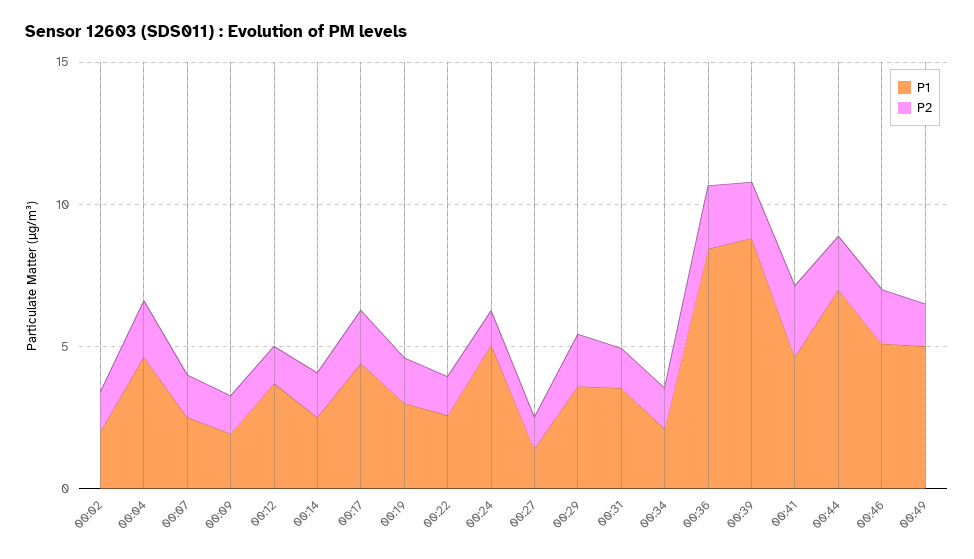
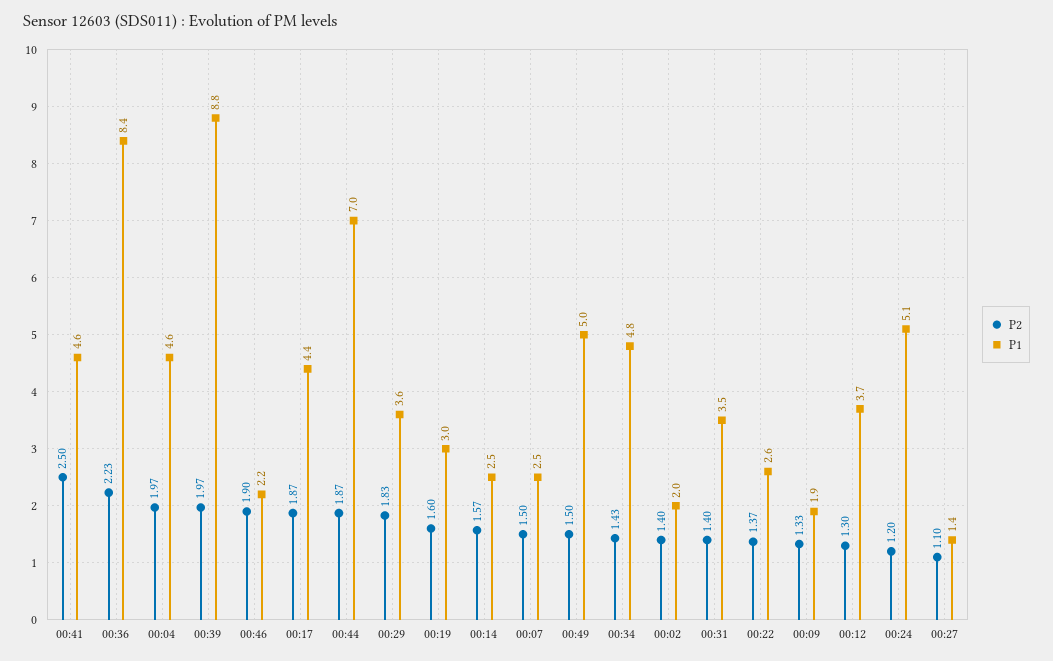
P1, 00:34: 2 -> 4.8
P1, 00:46: 5 -> 2.2

